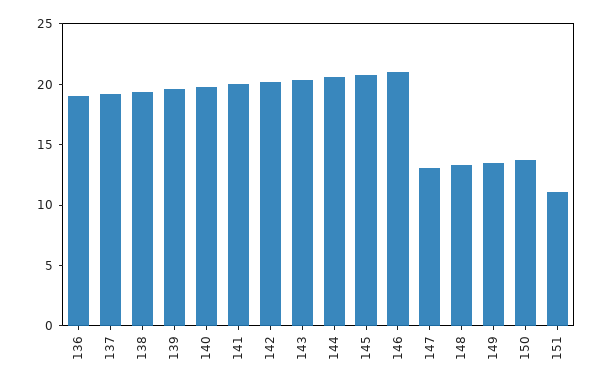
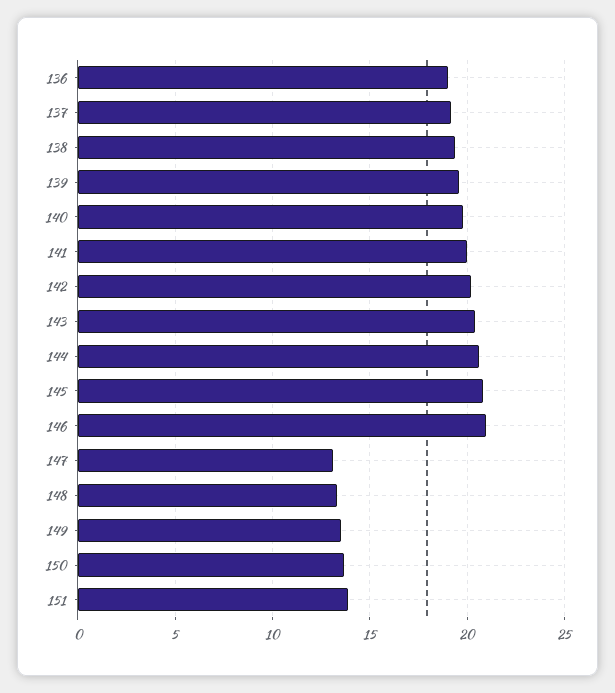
151: 11 -> 14

